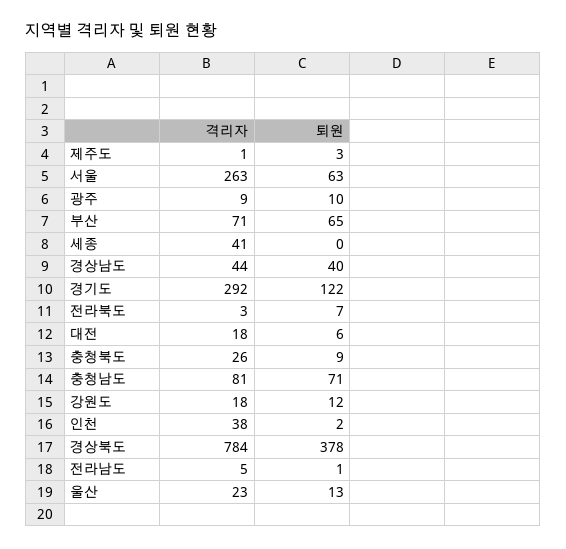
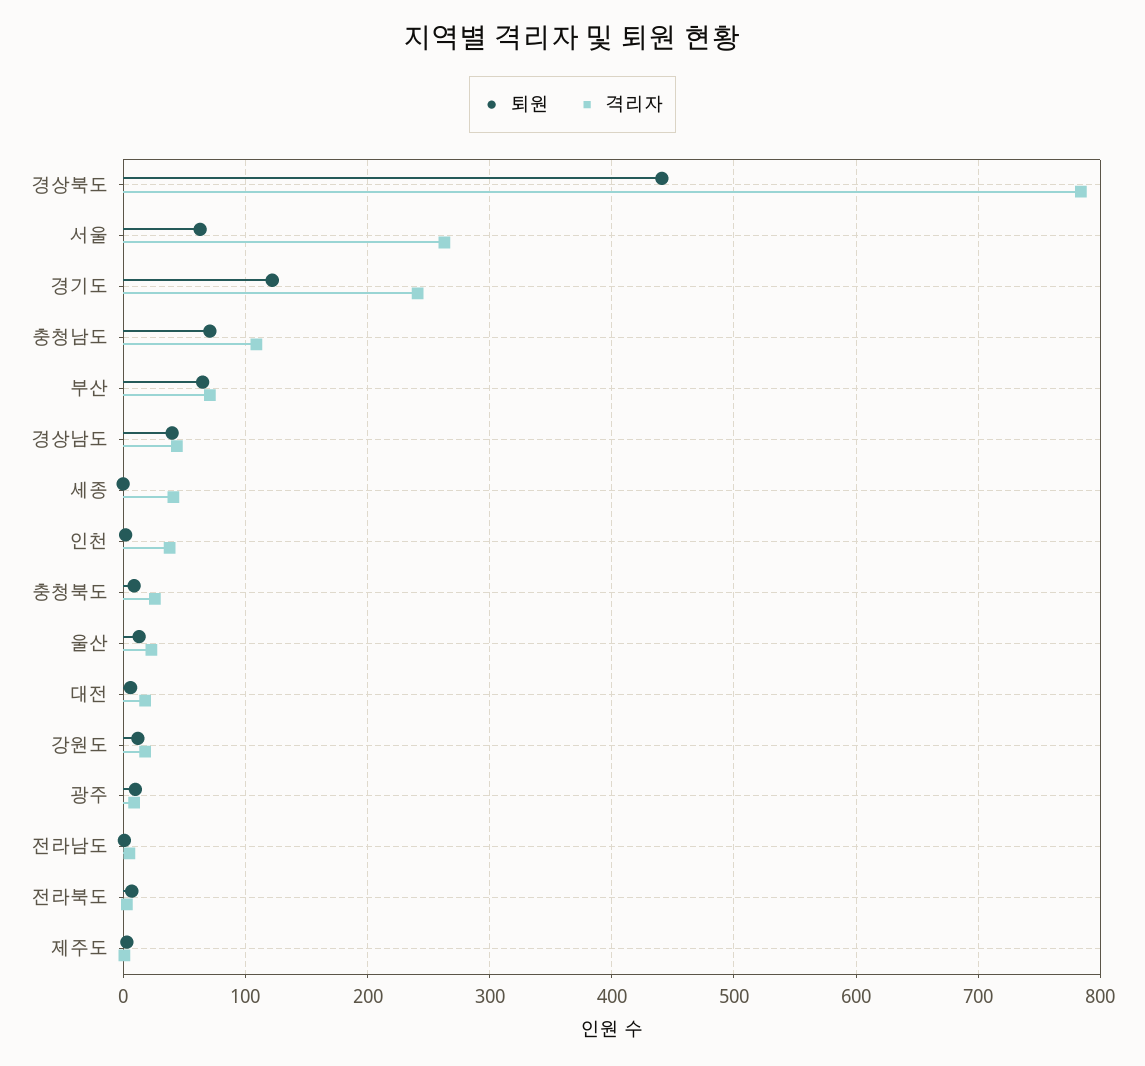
격리자, 경기도: 292 -> 240
격리자, 충청남도: 81 -> 110
퇴원, 경상북도: 378 -> 440

